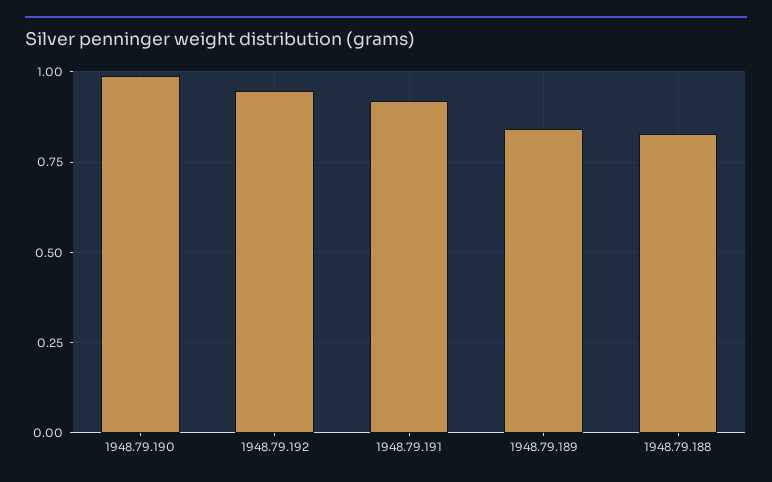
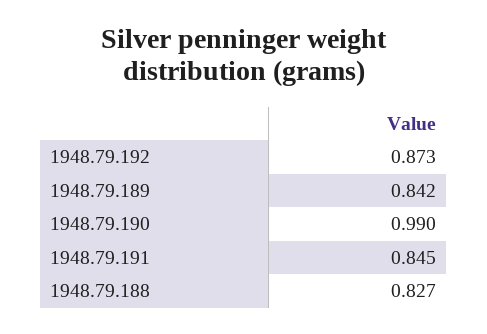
1948.79.192: 0.95 -> 0.873
1948.79.191: 0.925 -> 0.845

